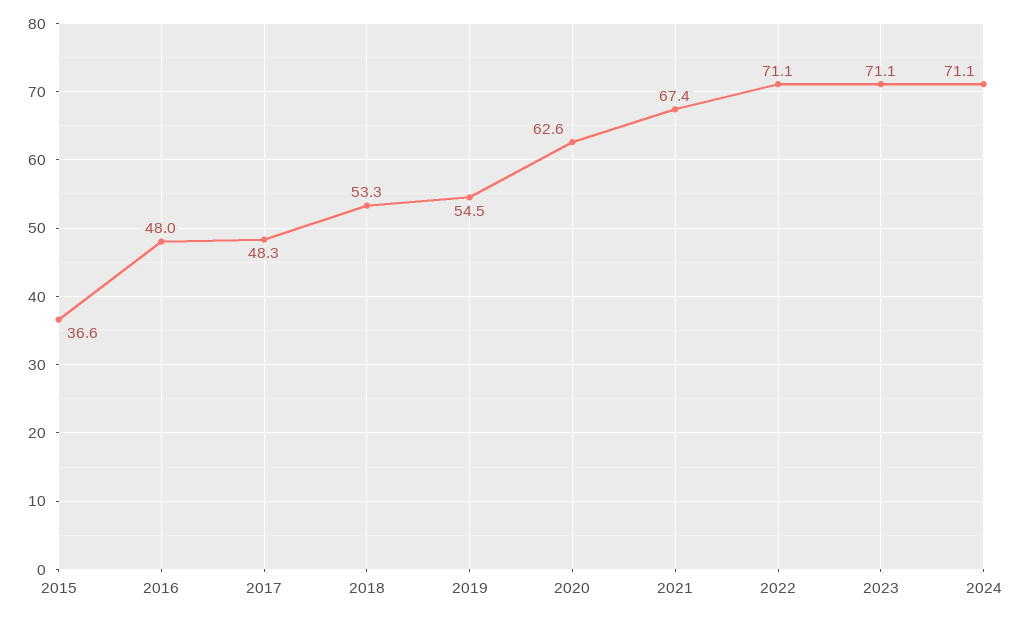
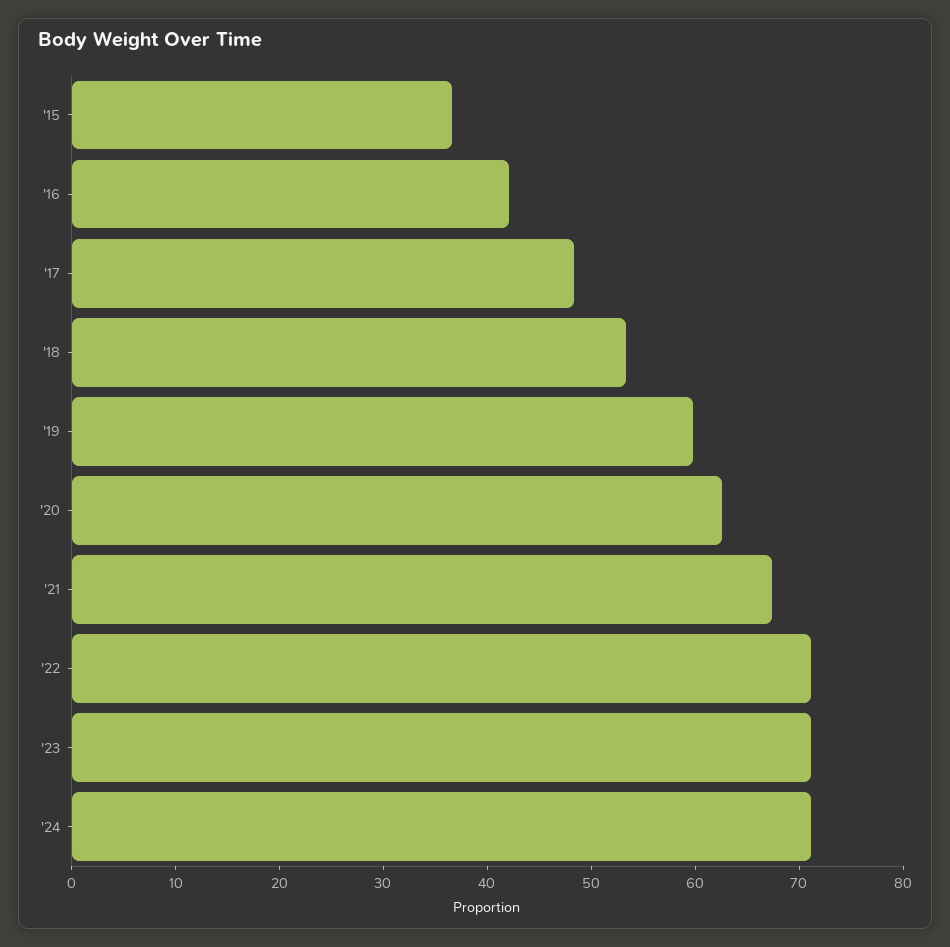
2016: 48 -> 42
2019: 54.5 -> 60

